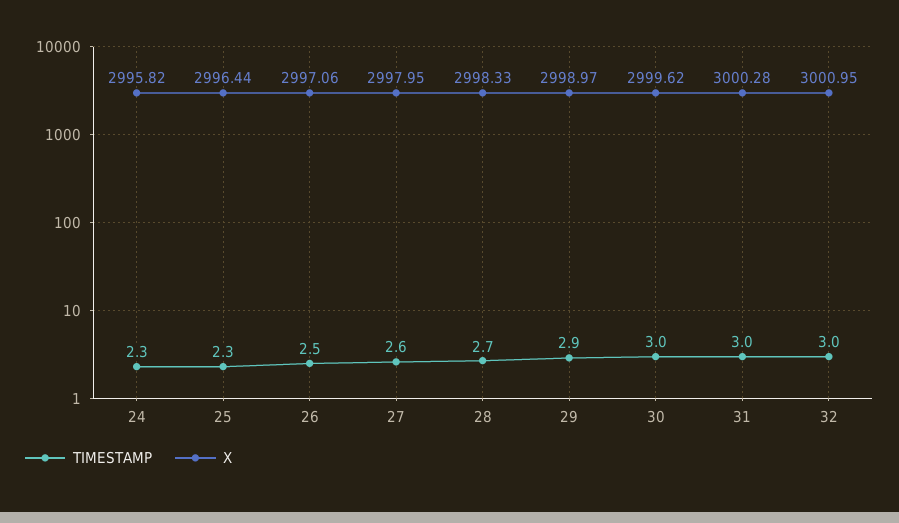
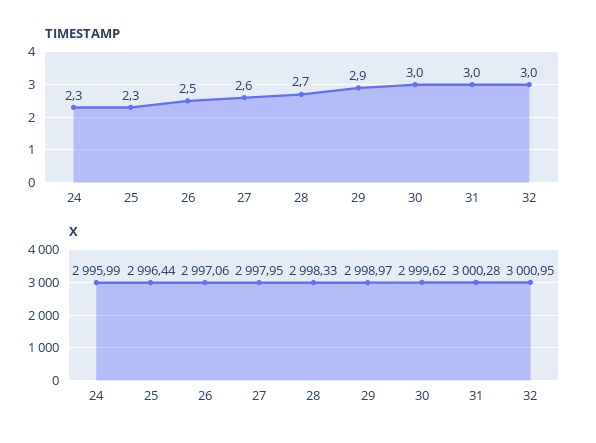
X, 24: 2995.82 -> 2995.99

